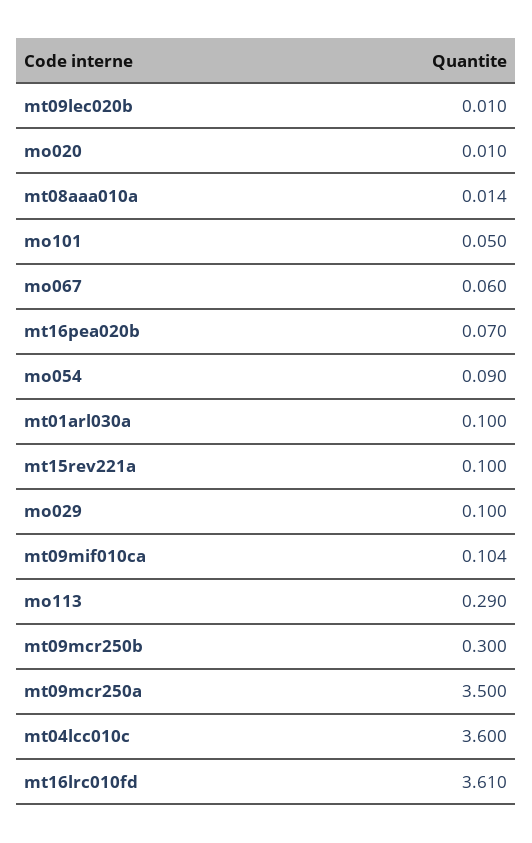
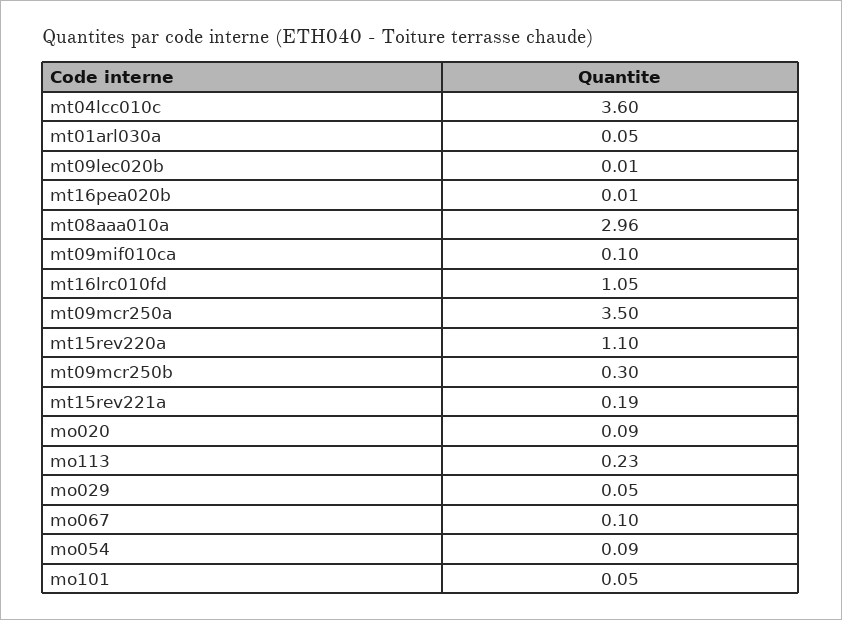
mo020: 0.01 -> 0.09
mt08aaa010a: 0.014 -> 2.96
mo067: 0.06 -> 0.1
mt16pea020b: 0.07 -> 0.01
mt01arl030a: 0.1 -> 0.05
mt15rev221a: 0.1 -> 0.19
mo029: 0.1 -> 0.05
mo113: 0.29 -> 0.23
mt16lrc010fd: 3.61 -> 1.05
mt15rev220a: none -> 1.1

